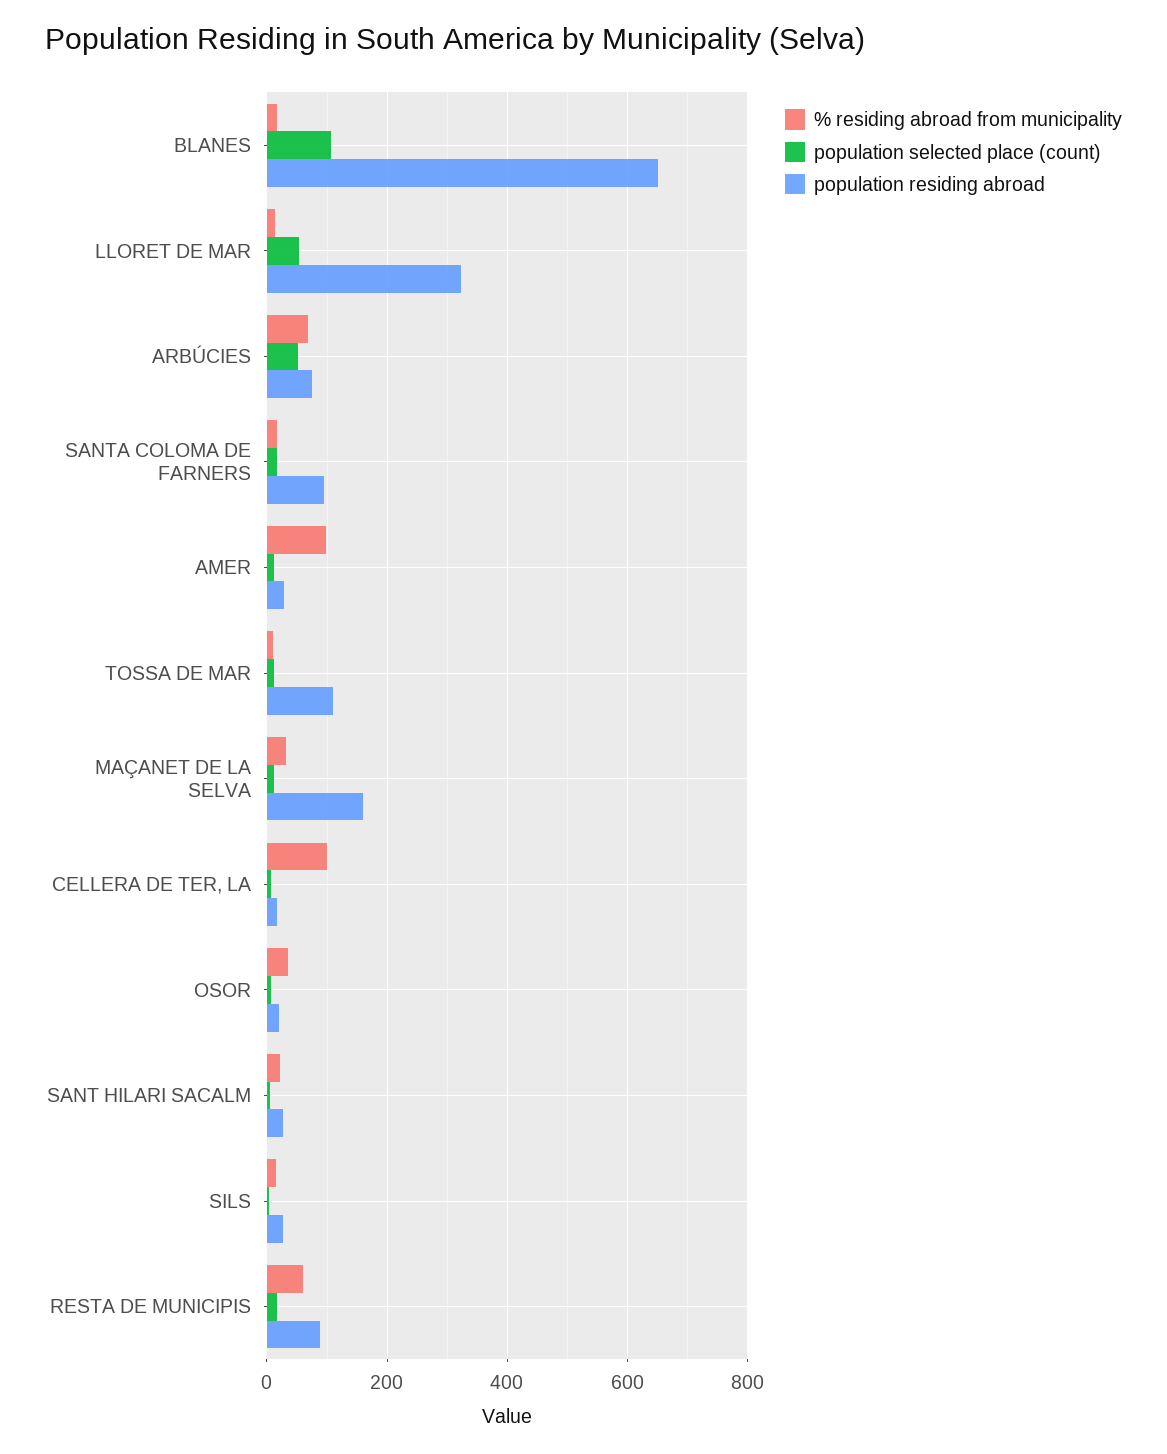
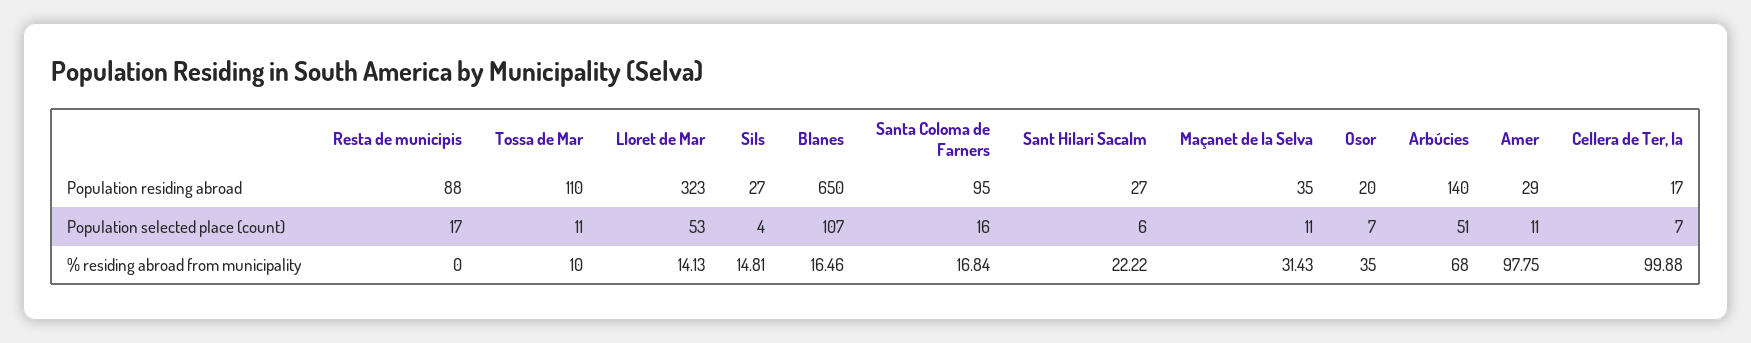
population residing abroad, ARBÚCIES: 80 -> 140
population residing abroad, MAÇANET DE LA SELVA: 160 -> 35
% residing abroad from municipality, RESTA DE MUNICIPIS: 60 -> 0

